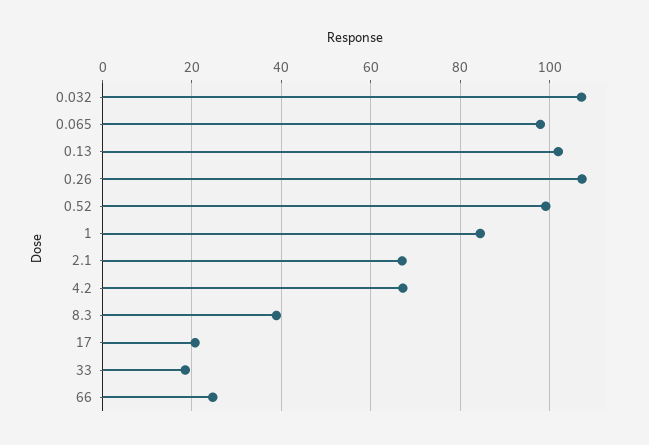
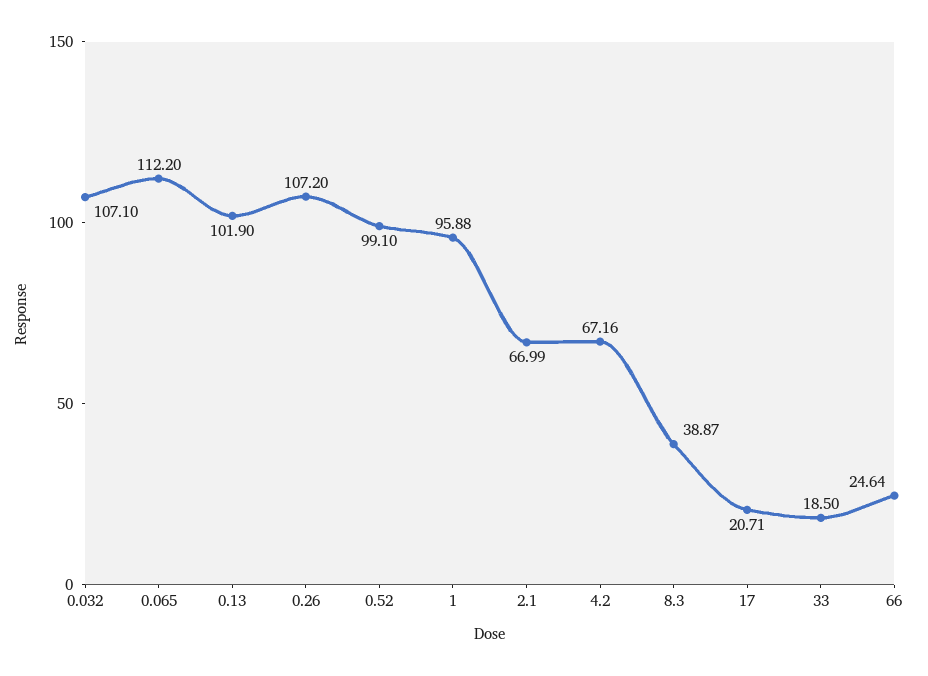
0.065: 98 -> 112.2
1: 84 -> 95.88

